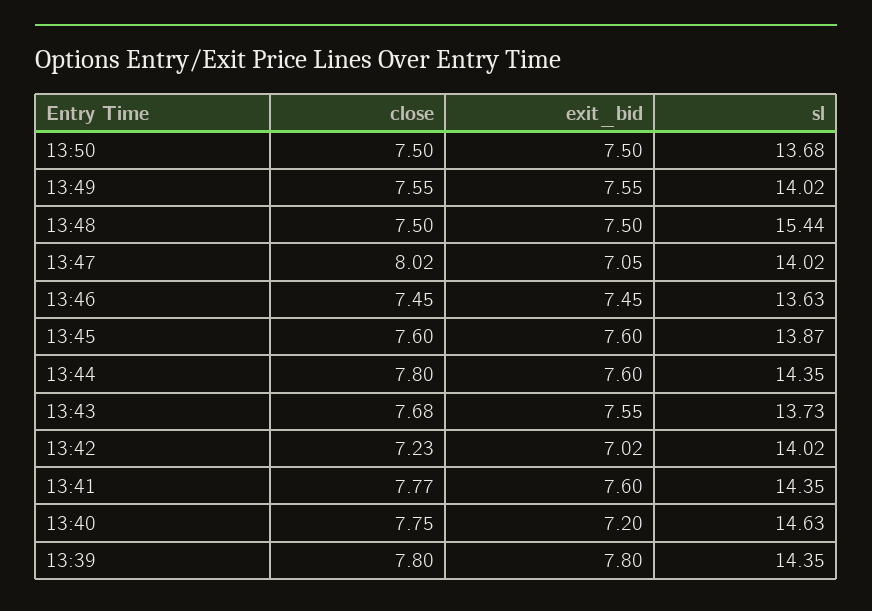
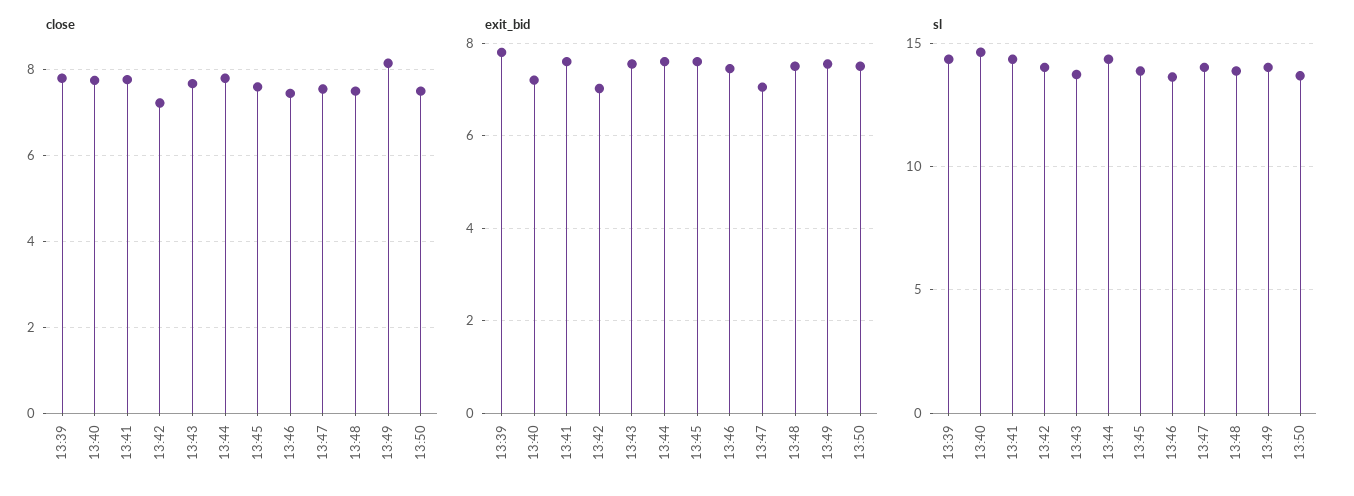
close, 13:49: 7.55 -> 8.2
sl, 13:48: 15.44 -> 14
close, 13:47: 8.02 -> 7.6

